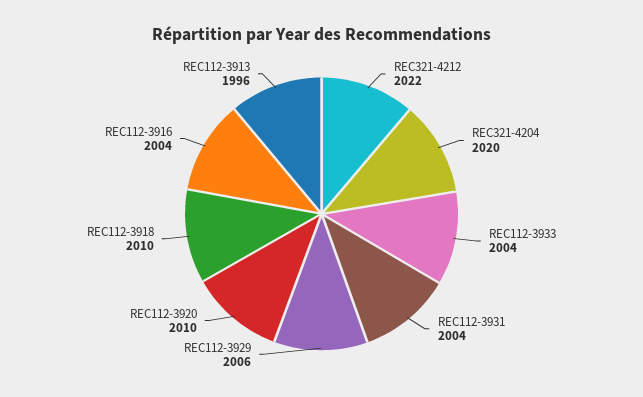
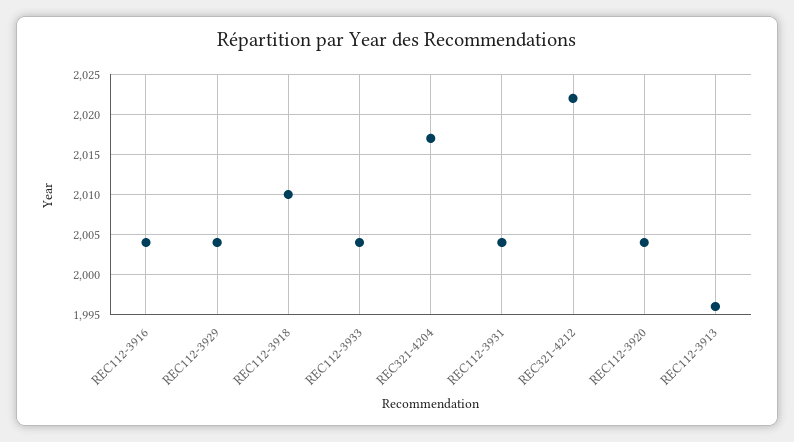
REC321-4204: 2020 -> 2017
REC112-3929: 2006 -> 2004
REC112-3920: 2010 -> 2004

